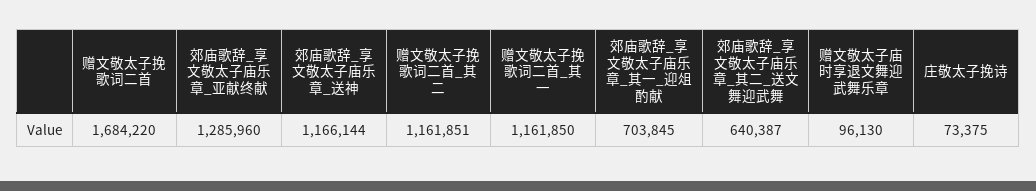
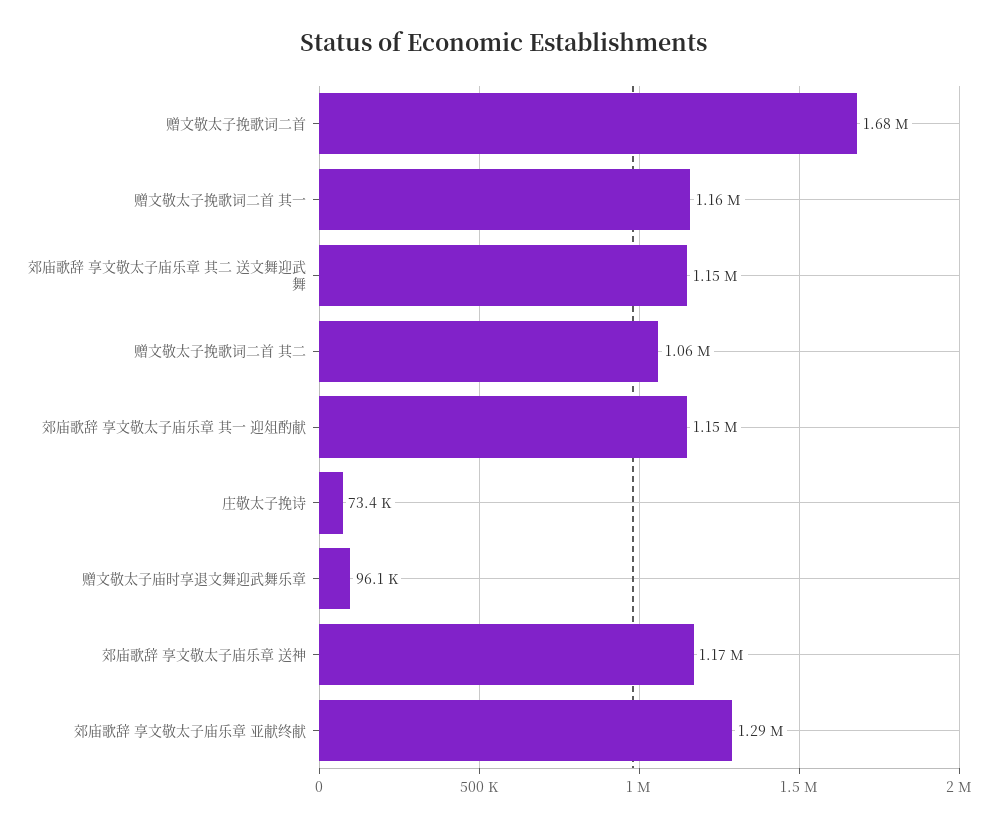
赠文敬太子挽歌词二首_其二: 1161851 -> 1060000
郊庙歌辞_享文敬太子庙乐章_其一_迎俎酌献: 703845 -> 1150000
郊庙歌辞_享文敬太子庙乐章_其二_送文舞迎武舞: 640387 -> 1150000

